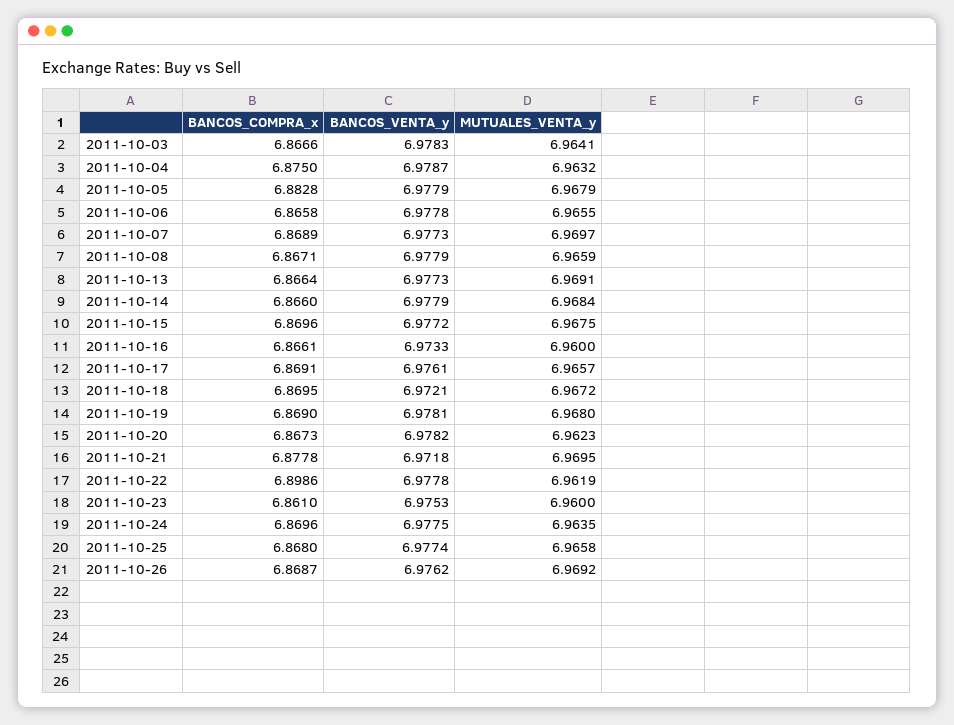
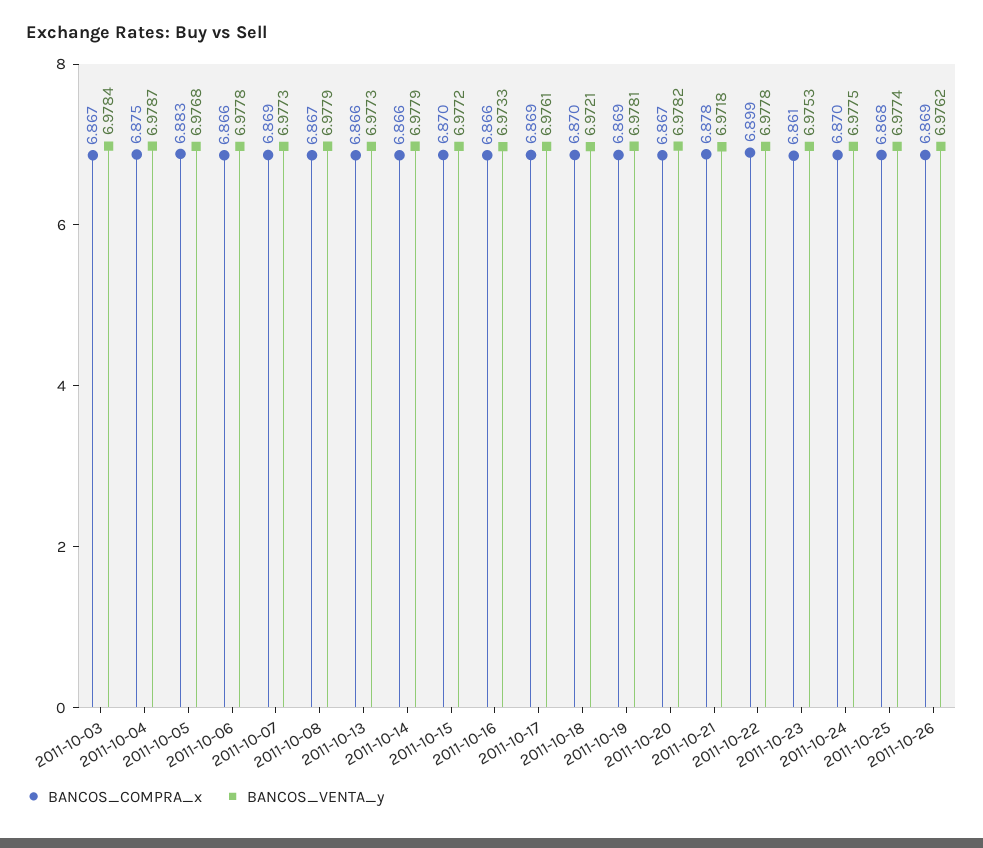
BANCOS_VENTA_y, 2011-10-03: 6.9783 -> 6.9784
MUTUALES_VENTA_y, 2011-10-03: 6.9641 -> none
MUTUALES_VENTA_y, 2011-10-04: 6.9632 -> none
BANCOS_VENTA_y, 2011-10-05: 6.9779 -> 6.9768
MUTUALES_VENTA_y, 2011-10-05: 6.9679 -> none
MUTUALES_VENTA_y, 2011-10-06: 6.9655 -> none
MUTUALES_VENTA_y, 2011-10-07: 6.9697 -> none
MUTUALES_VENTA_y, 2011-10-08: 6.9659 -> none
MUTUALES_VENTA_y, 2011-10-13: 6.9691 -> none
MUTUALES_VENTA_y, 2011-10-14: 6.9684 -> none
MUTUALES_VENTA_y, 2011-10-15: 6.9675 -> none
MUTUALES_VENTA_y, 2011-10-16: 6.96 -> none
MUTUALES_VENTA_y, 2011-10-17: 6.9657 -> none
MUTUALES_VENTA_y, 2011-10-18: 6.9672 -> none
MUTUALES_VENTA_y, 2011-10-19: 6.968 -> none
MUTUALES_VENTA_y, 2011-10-20: 6.9623 -> none
MUTUALES_VENTA_y, 2011-10-21: 6.9695 -> none
MUTUALES_VENTA_y, 2011-10-22: 6.9619 -> none
MUTUALES_VENTA_y, 2011-10-23: 6.96 -> none
MUTUALES_VENTA_y, 2011-10-24: 6.9635 -> none
MUTUALES_VENTA_y, 2011-10-25: 6.9658 -> none
MUTUALES_VENTA_y, 2011-10-26: 6.9692 -> none

